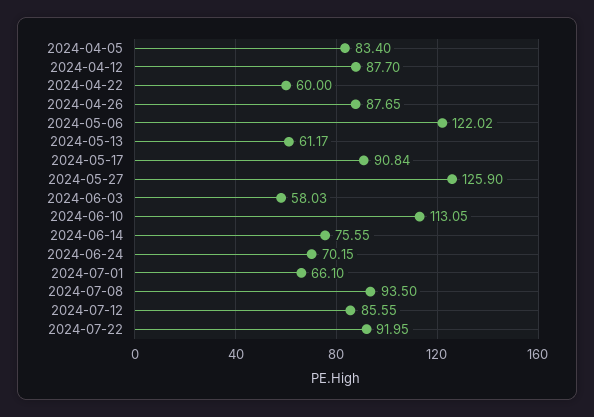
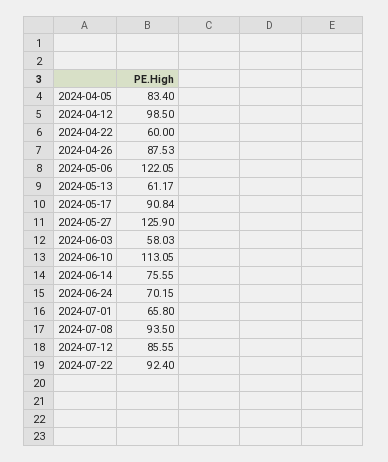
2024-04-12: 87.7 -> 98.5
2024-04-26: 87.65 -> 87.53
2024-05-06: 122.02 -> 122.05
2024-07-01: 66.1 -> 65.8
2024-07-22: 91.95 -> 92.4

